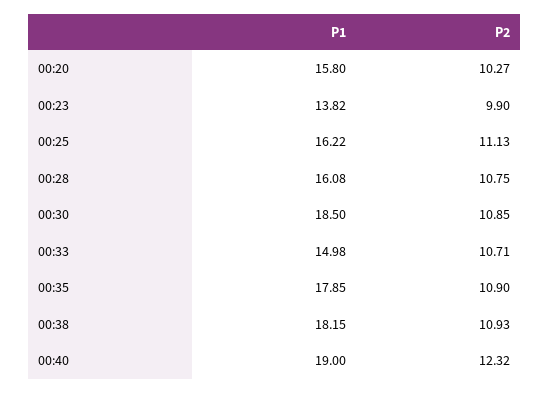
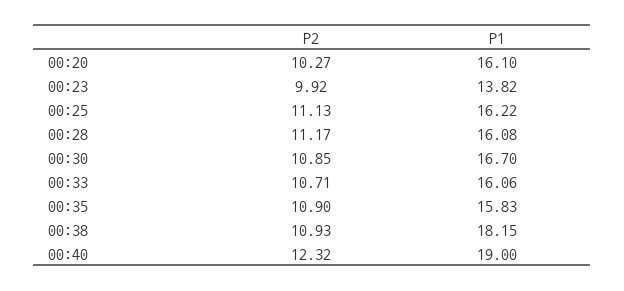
P1, 00:20: 15.8 -> 16.1
P2, 00:23: 9.9 -> 9.92
P2, 00:28: 10.75 -> 11.17
P1, 00:30: 18.5 -> 16.7
P1, 00:33: 14.98 -> 16.06
P1, 00:35: 17.85 -> 15.83

